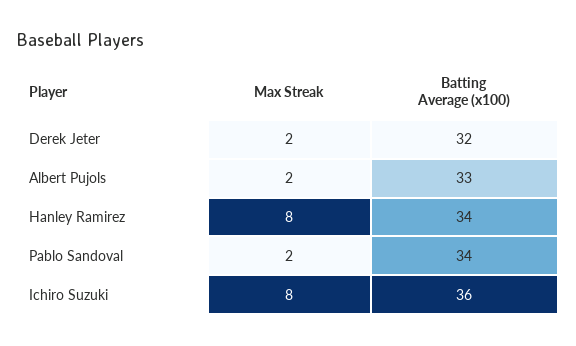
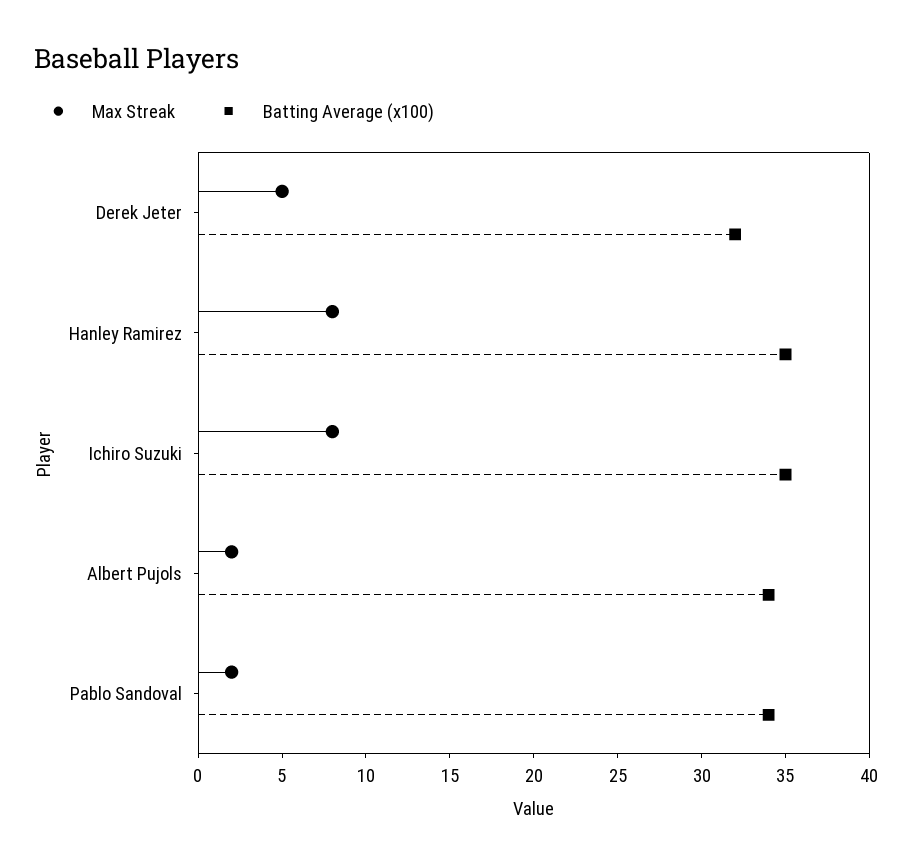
Max Streak, Derek Jeter: 2 -> 5
Batting Average (x100), Albert Pujols: 33 -> 34
Batting Average (x100), Hanley Ramirez: 34 -> 35
Batting Average (x100), Ichiro Suzuki: 36 -> 35

